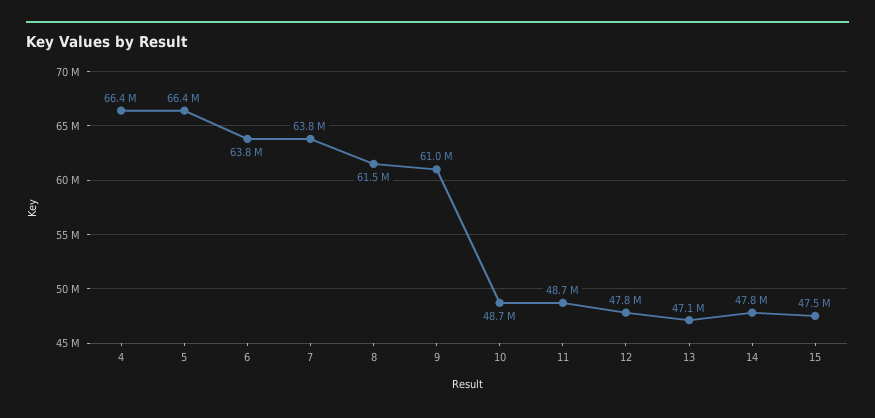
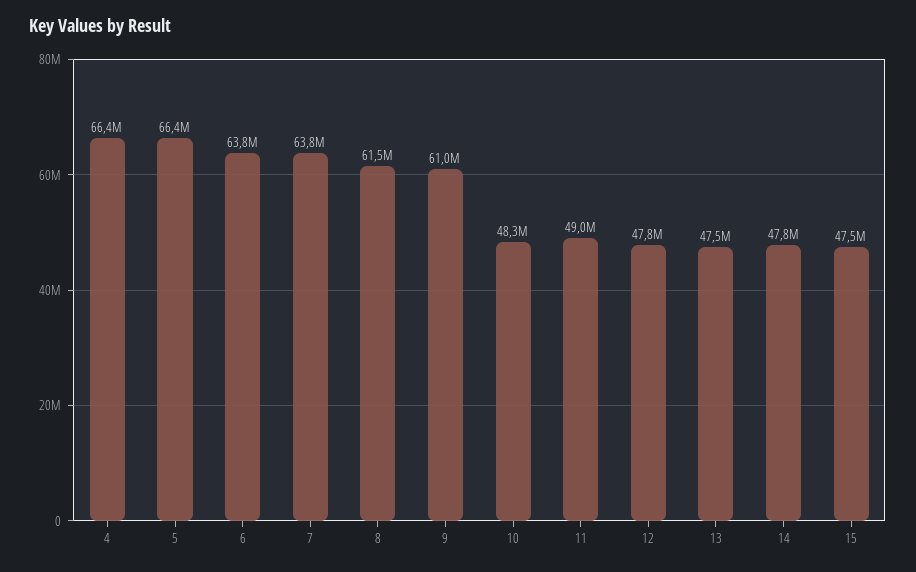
10: 48700000 -> 48300000
11: 48700000 -> 49000000
13: 47100000 -> 47500000

